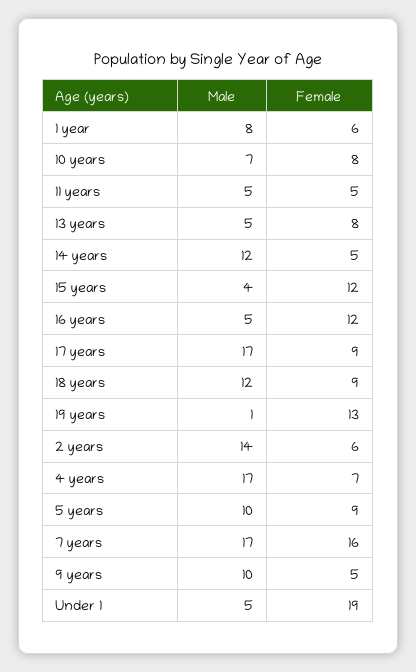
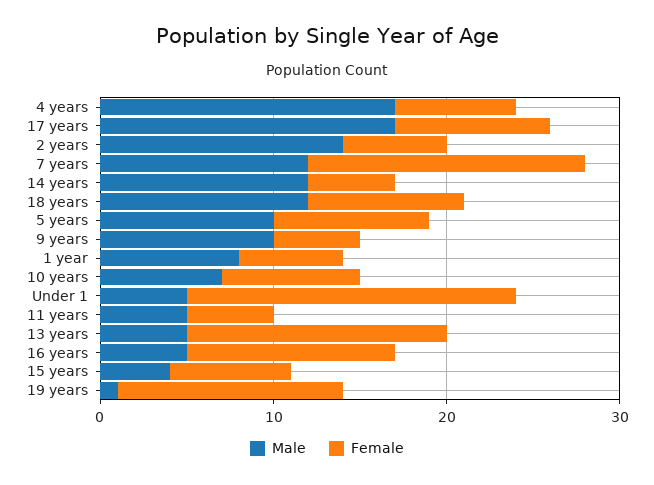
Female, 13 years: 8 -> 15
Female, 15 years: 12 -> 7
Male, 7 years: 17 -> 12

